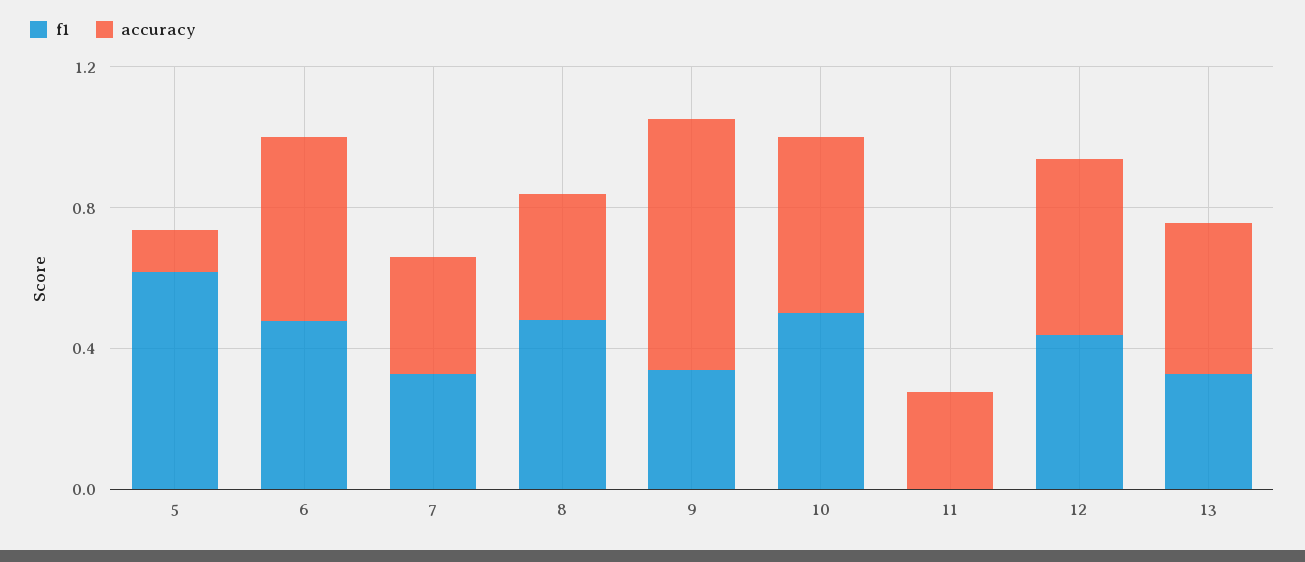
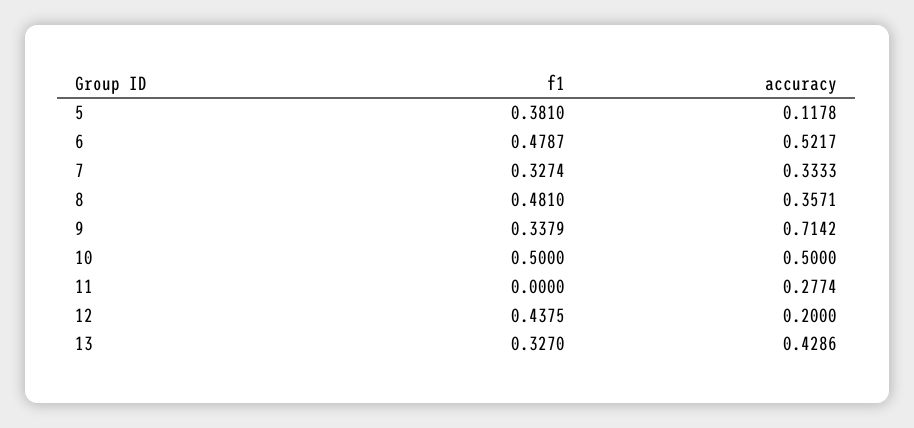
f1, 5: 0.6 -> 0.381
accuracy, 12: 0.5 -> 0.2

